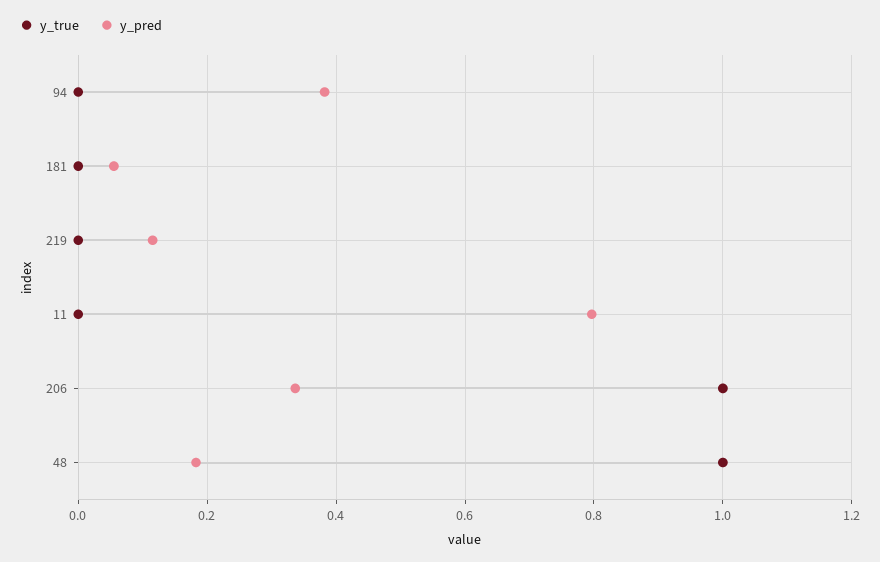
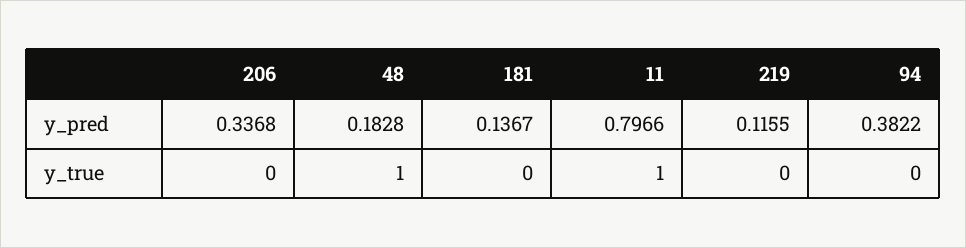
y_pred, 181: 0.06 -> 0.1367
y_true, 11: 0 -> 1
y_true, 206: 1 -> 0

